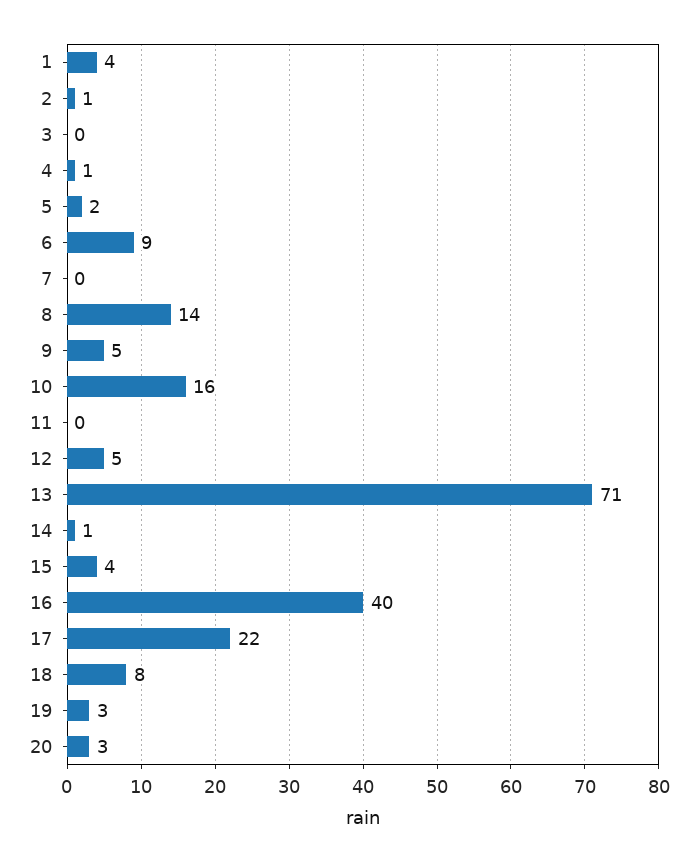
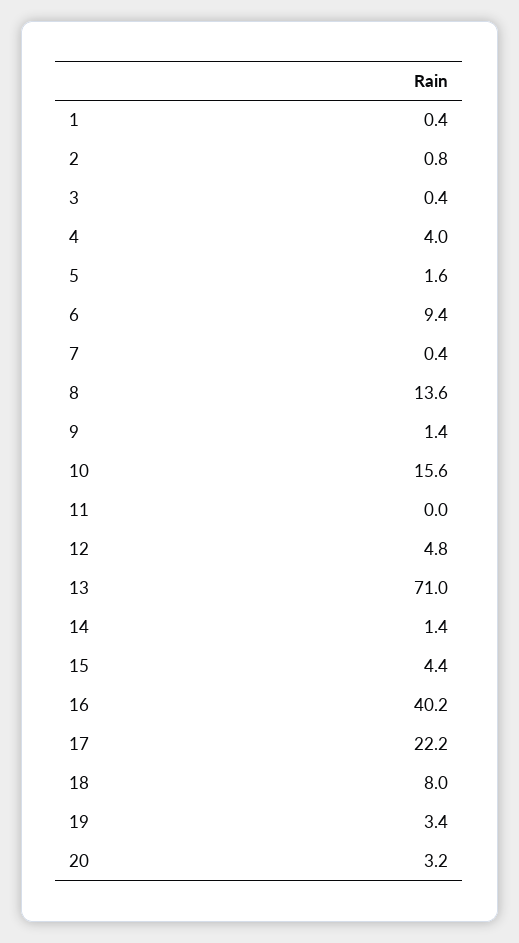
1: 4 -> 0.4
4: 1 -> 4
9: 5 -> 1.4

